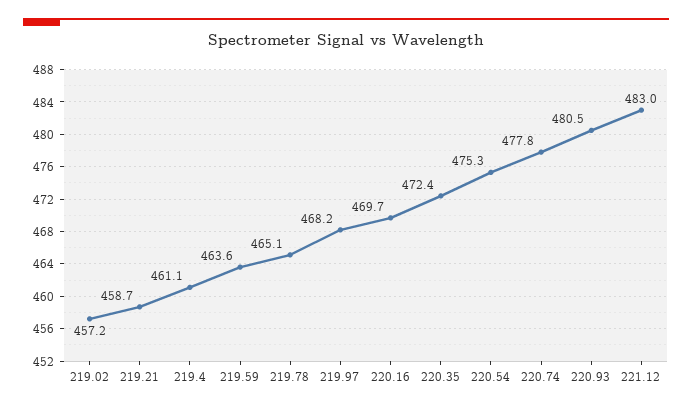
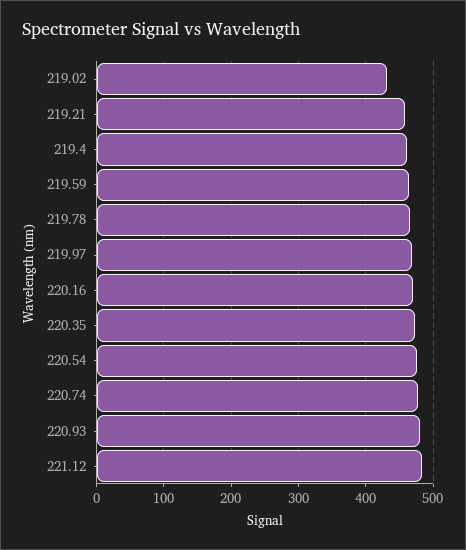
219.02: 457.2 -> 430

